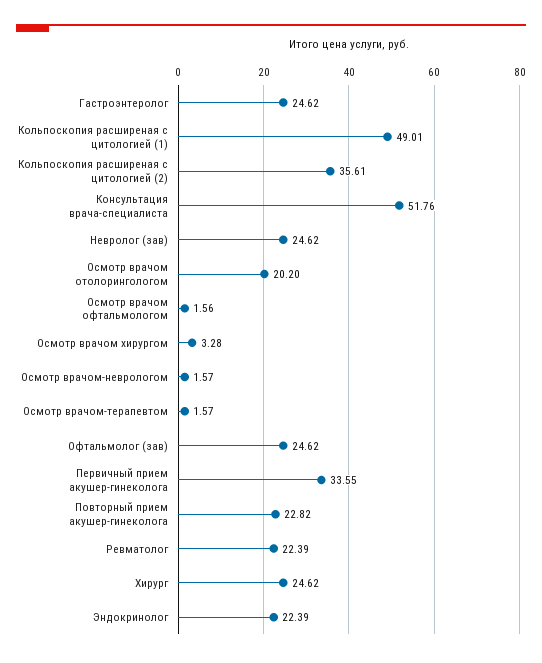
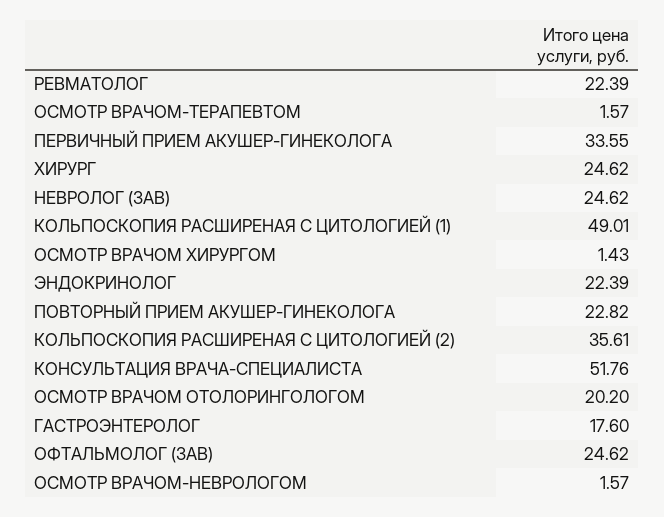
Гастроэнтеролог: 24.62 -> 17.6
Осмотр врачом офтальмологом: 1.56 -> none
Осмотр врачом хирургом: 3.28 -> 1.43

